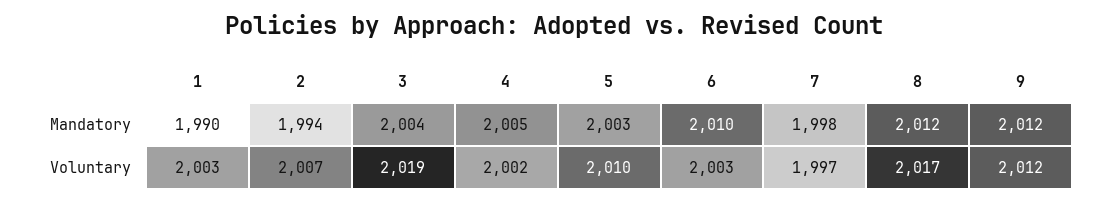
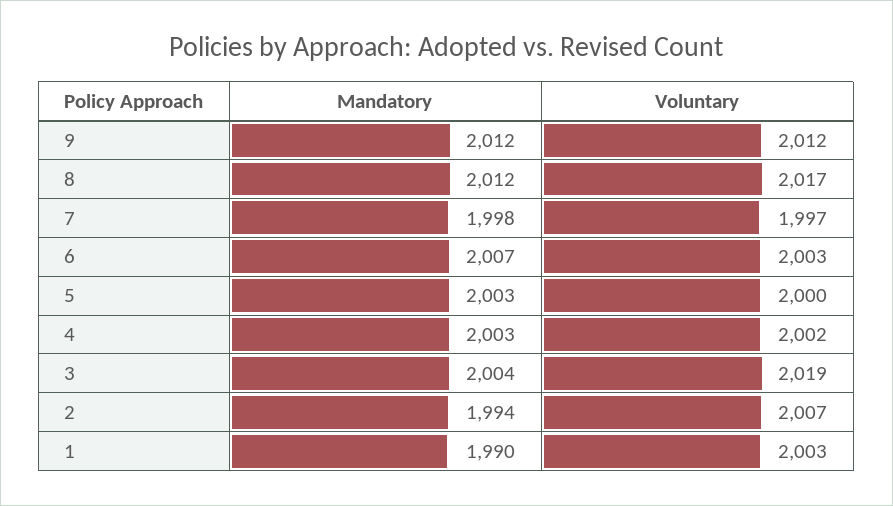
4, Mandatory: 2005 -> 2003
6, Mandatory: 2010 -> 2007
5, Voluntary: 2010 -> 2000

